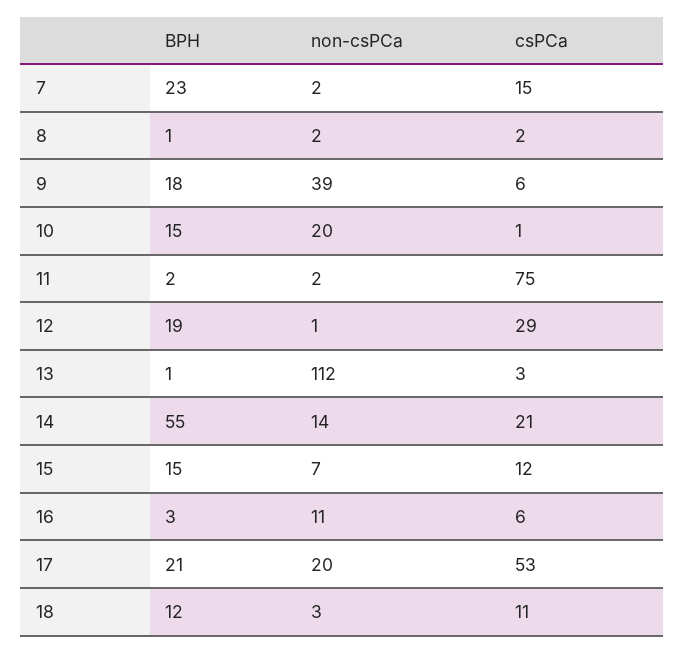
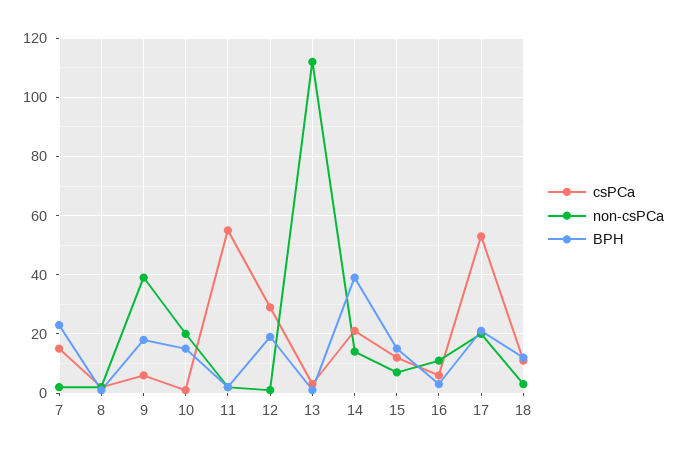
csPCa, 11: 75 -> 55
BPH, 14: 55 -> 40

